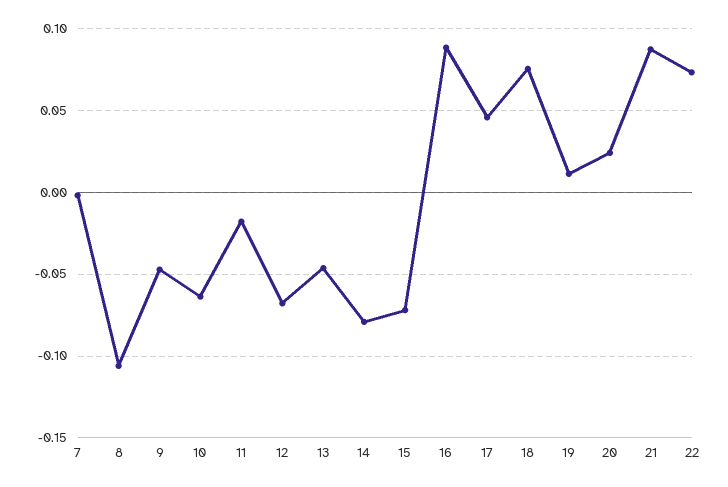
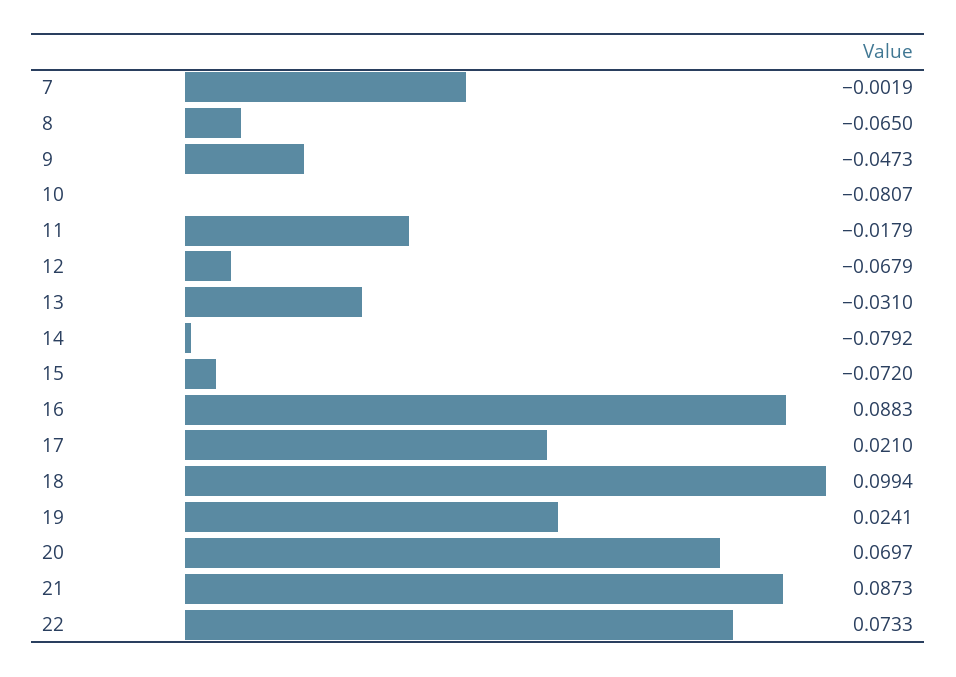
8: -0.105 -> -0.065
10: -0.065 -> -0.0807
13: -0.045 -> -0.031
17: 0.045 -> 0.021
18: 0.075 -> 0.0994
19: 0.01 -> 0.0241
20: 0.025 -> 0.0697

